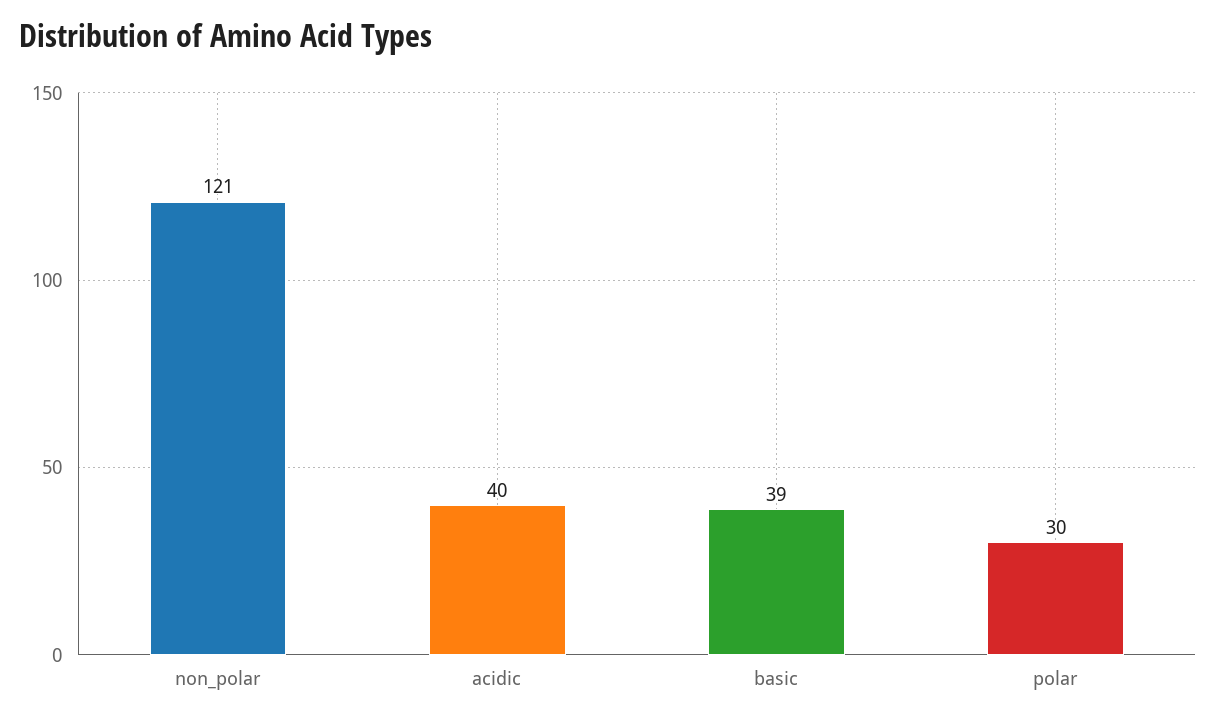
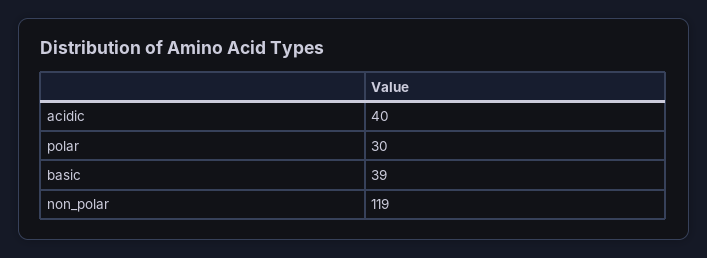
non_polar: 121 -> 119

